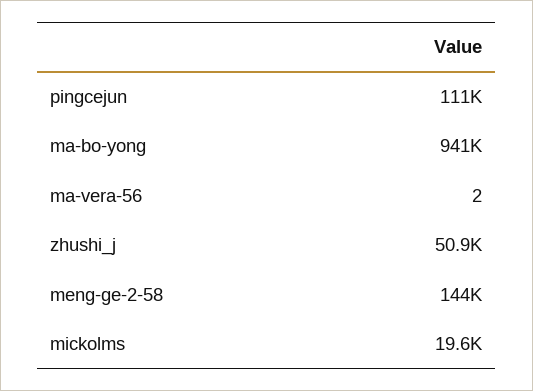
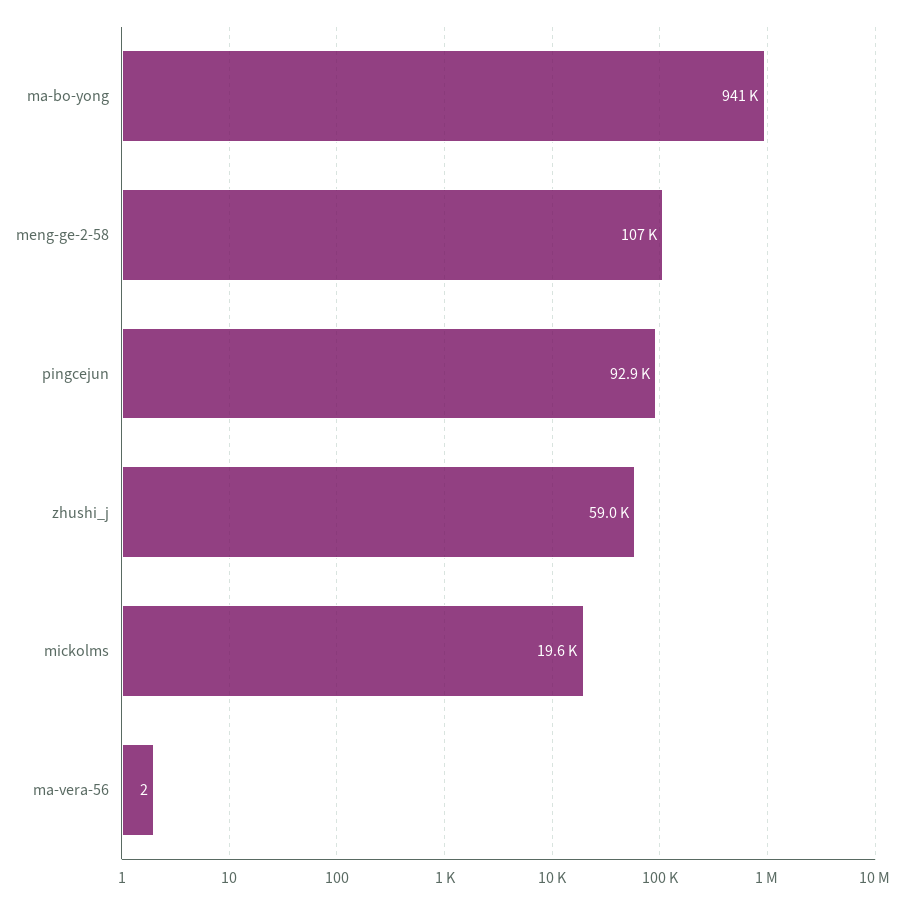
pingcejun: 111000 -> 92900
zhushi_j: 50900 -> 59000
meng-ge-2-58: 144000 -> 107000

